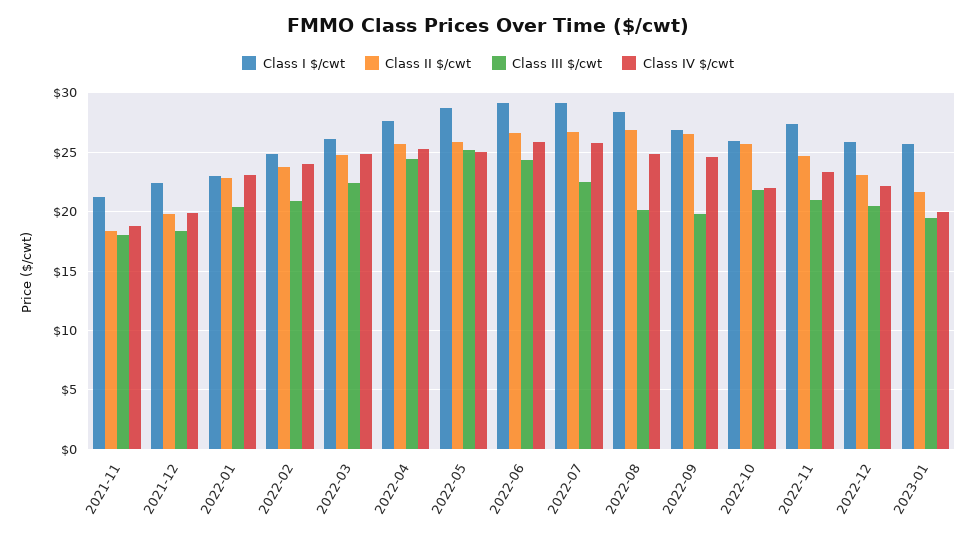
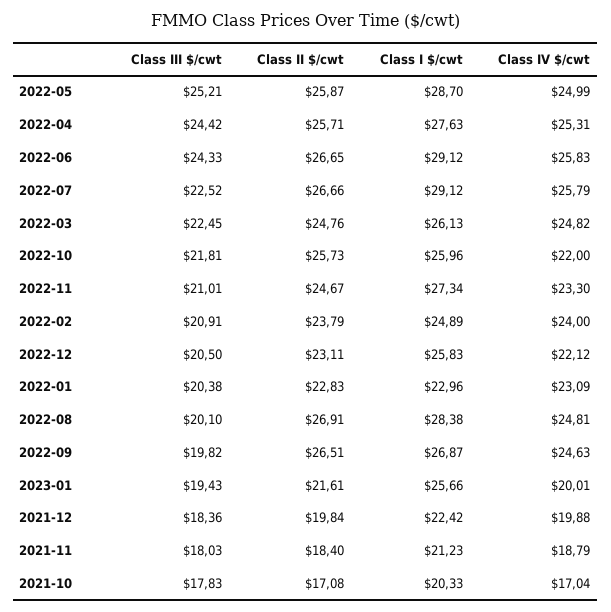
Class III $/cwt, 2021-10: none -> 17.83
Class II $/cwt, 2021-10: none -> 17.08
Class I $/cwt, 2021-10: none -> 20.33
Class IV $/cwt, 2021-10: none -> 17.04

